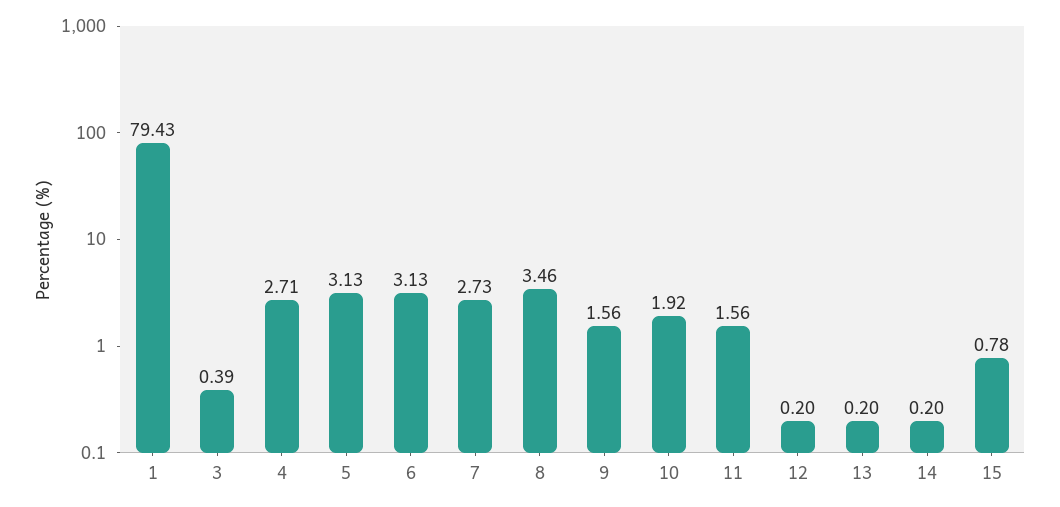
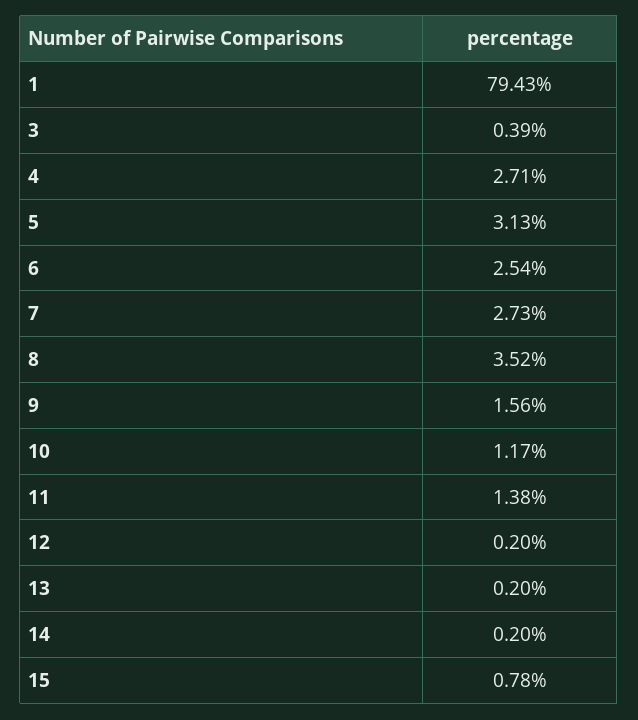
6: 3.13 -> 2.54
8: 3.46 -> 3.52
10: 1.92 -> 1.17
11: 1.56 -> 1.38

